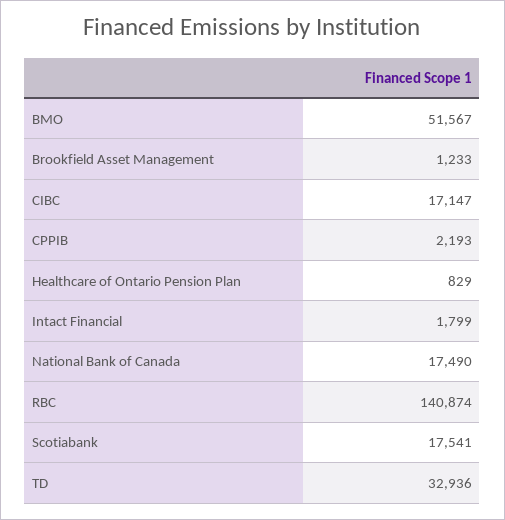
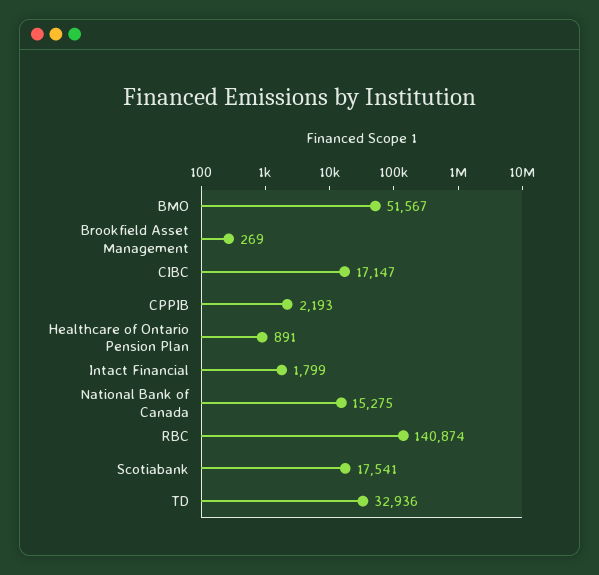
Brookfield Asset Management: 1233 -> 269
Healthcare of Ontario Pension Plan: 829 -> 891
National Bank of Canada: 17490 -> 15275

